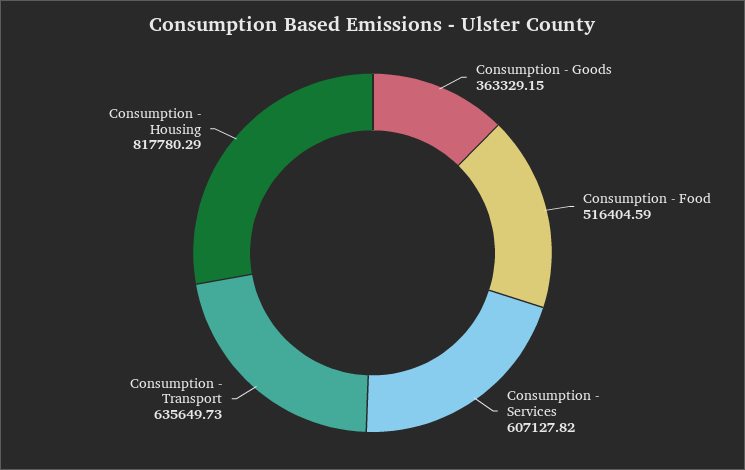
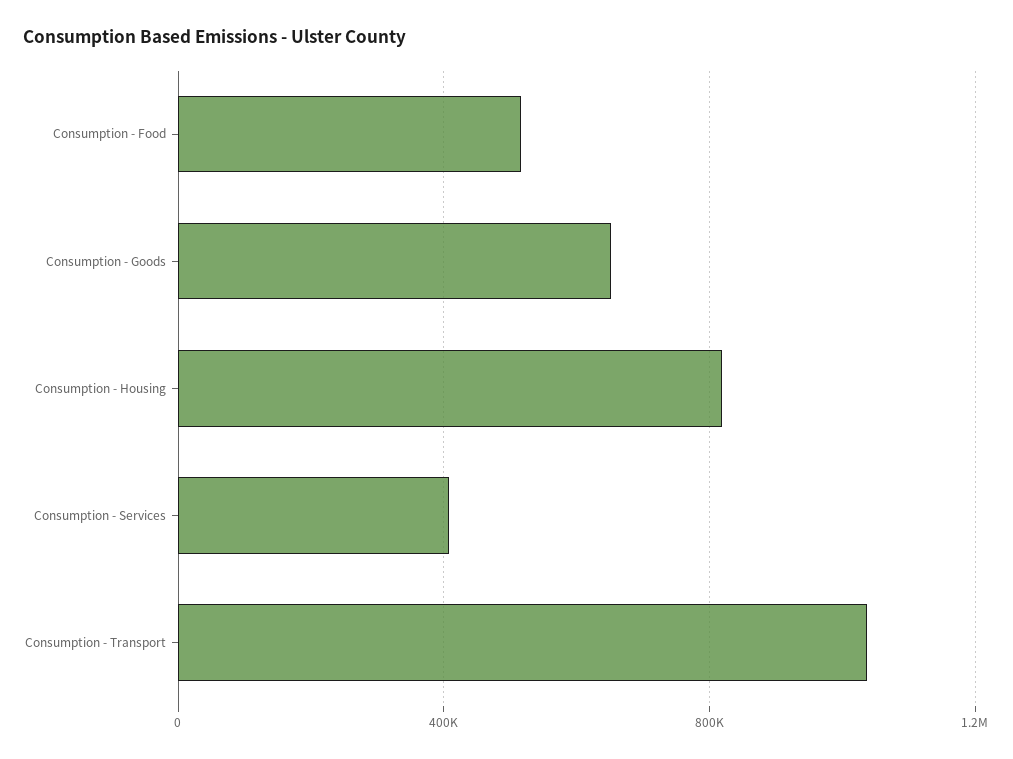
Consumption - Goods: 363329.15 -> 650000
Consumption - Services: 607127.82 -> 400000
Consumption - Transport: 635649.73 -> 1050000

